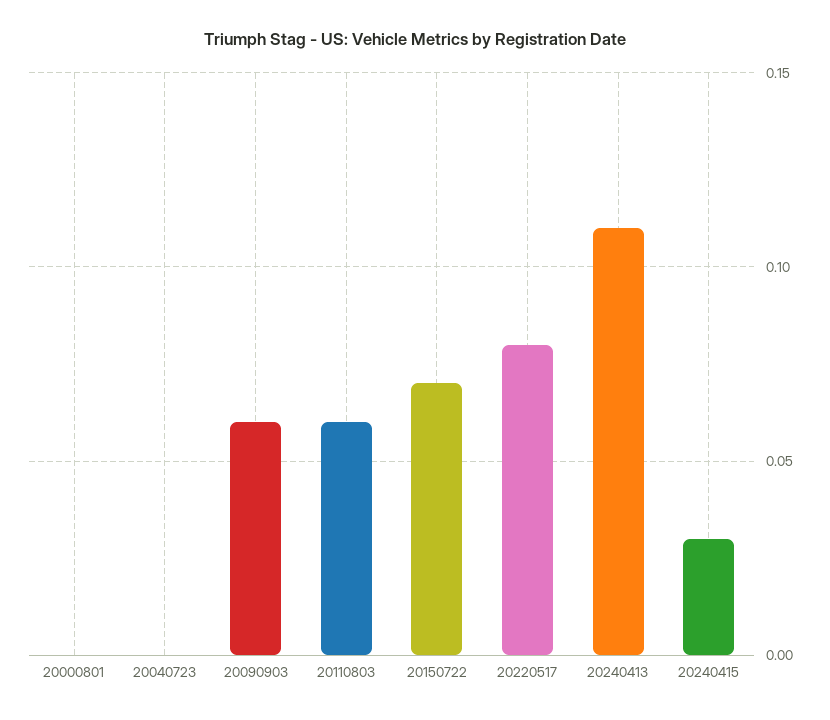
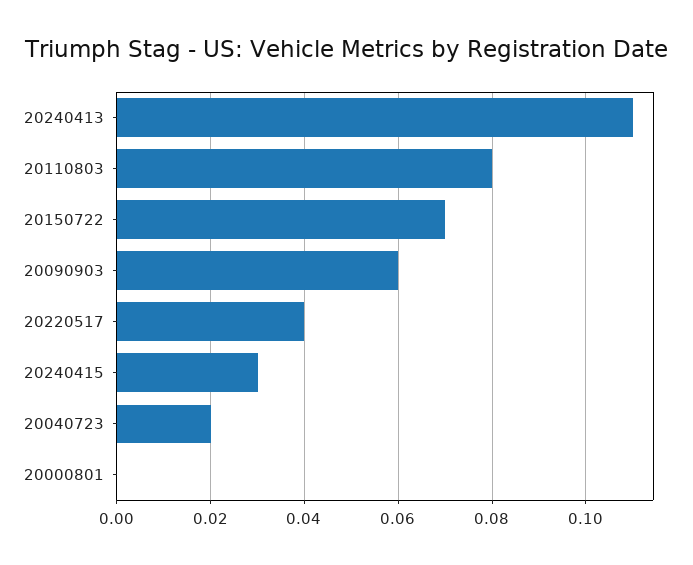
20040723: 0 -> 0.02
20110803: 0.06 -> 0.08
20220517: 0.08 -> 0.04

